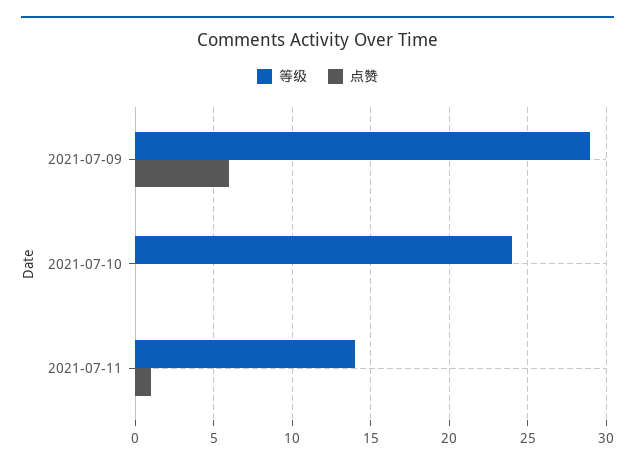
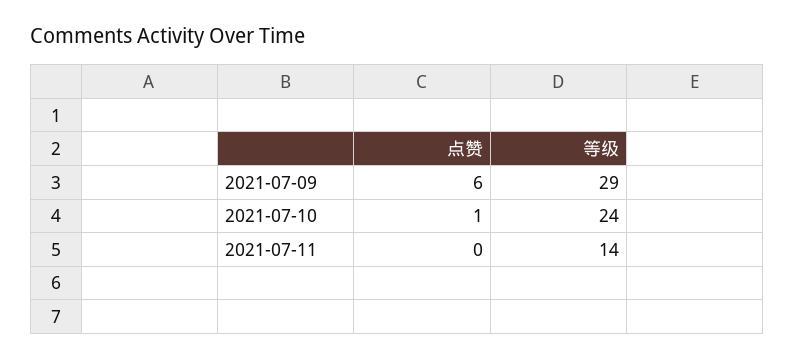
点赞, 2021-07-10: 0 -> 1
点赞, 2021-07-11: 1 -> 0

